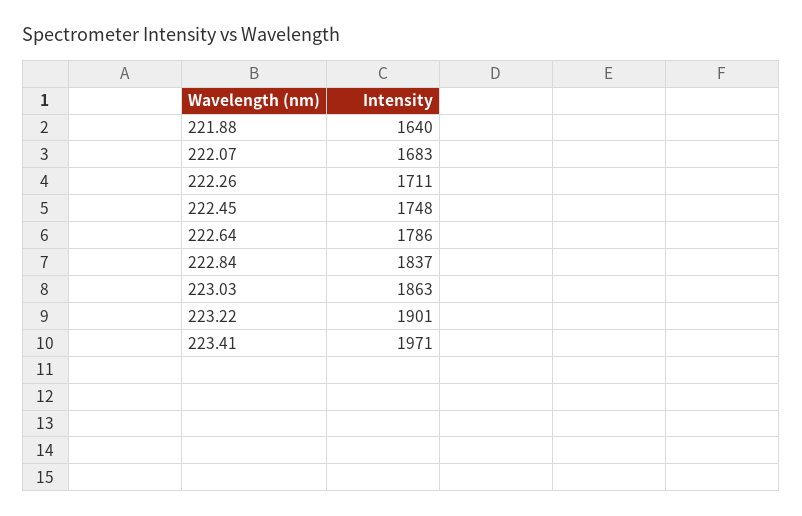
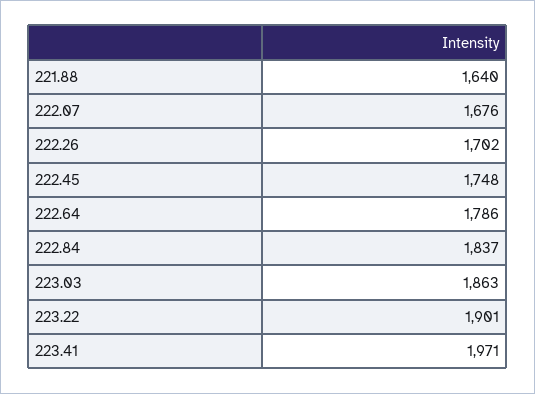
222.07: 1683 -> 1676
222.26: 1711 -> 1702

